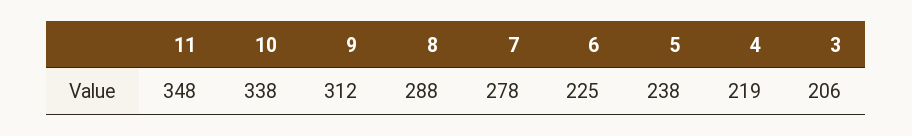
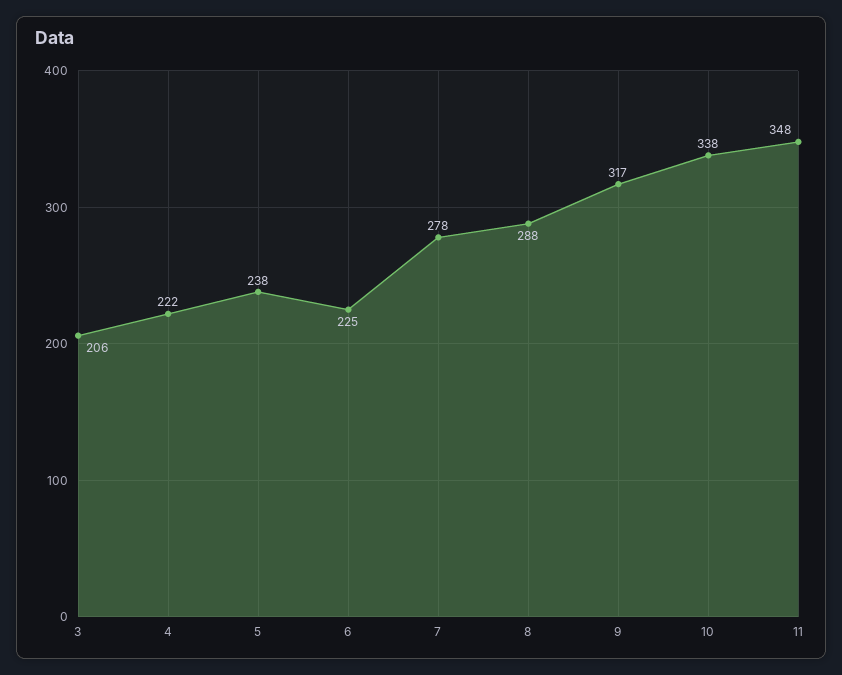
9: 312 -> 317
4: 219 -> 222

